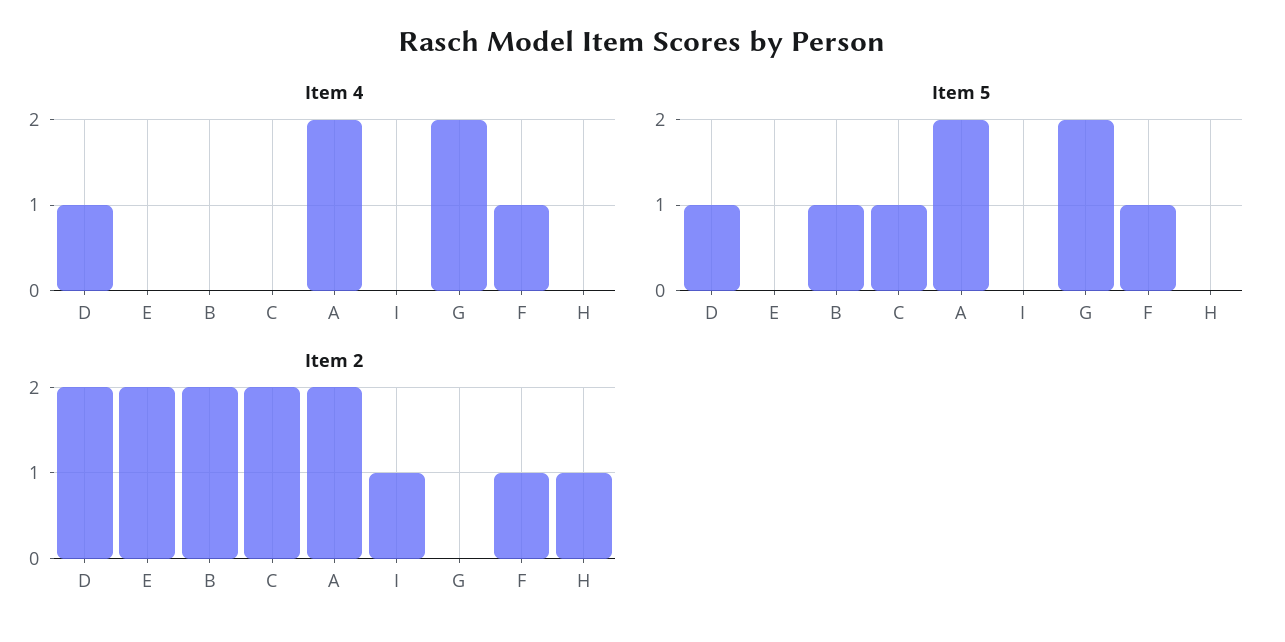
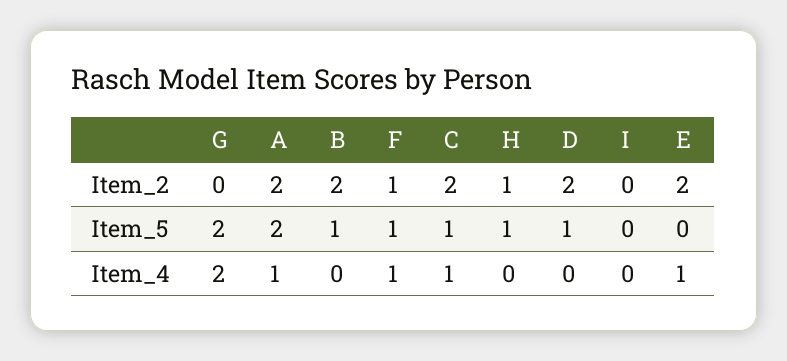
Item 4, D: 1 -> 0
Item 4, E: 0 -> 1
Item 4, C: 0 -> 1
Item 4, A: 2 -> 1
Item 5, H: 0 -> 1
Item 2, I: 1 -> 0

